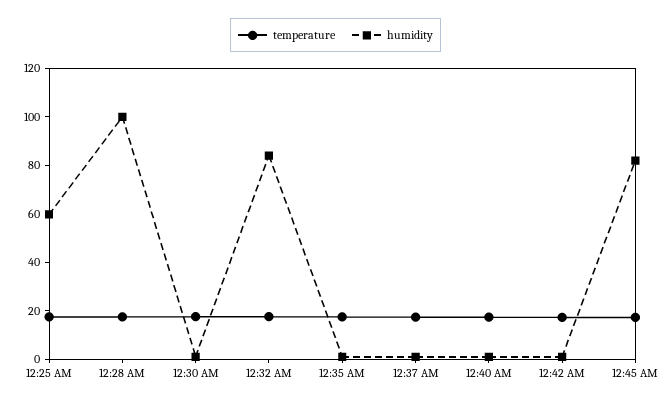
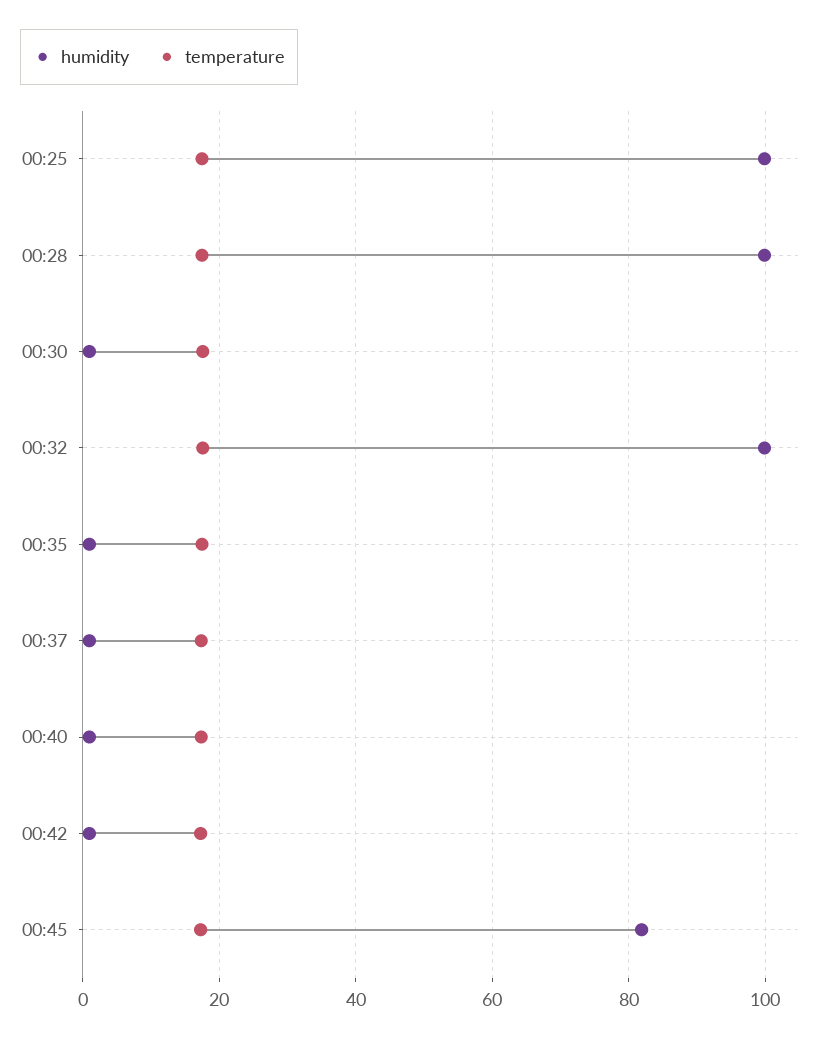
humidity, 12:25 AM: 60 -> 100
humidity, 12:32 AM: 85 -> 100

